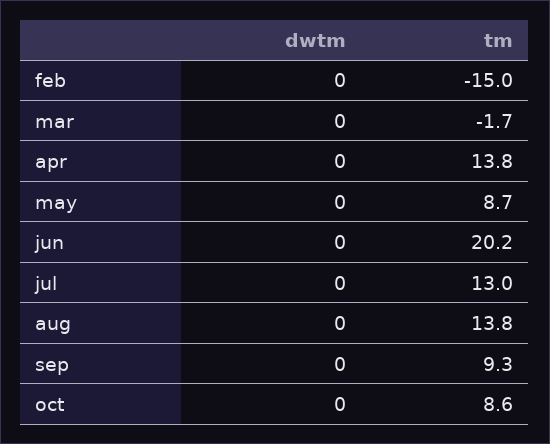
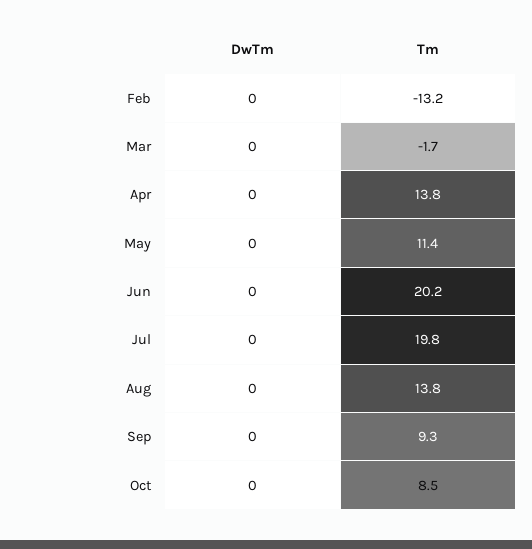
tm, feb: -15 -> -13.2
tm, may: 8.7 -> 11.4
tm, jul: 13 -> 19.8
tm, oct: 8.6 -> 8.5

